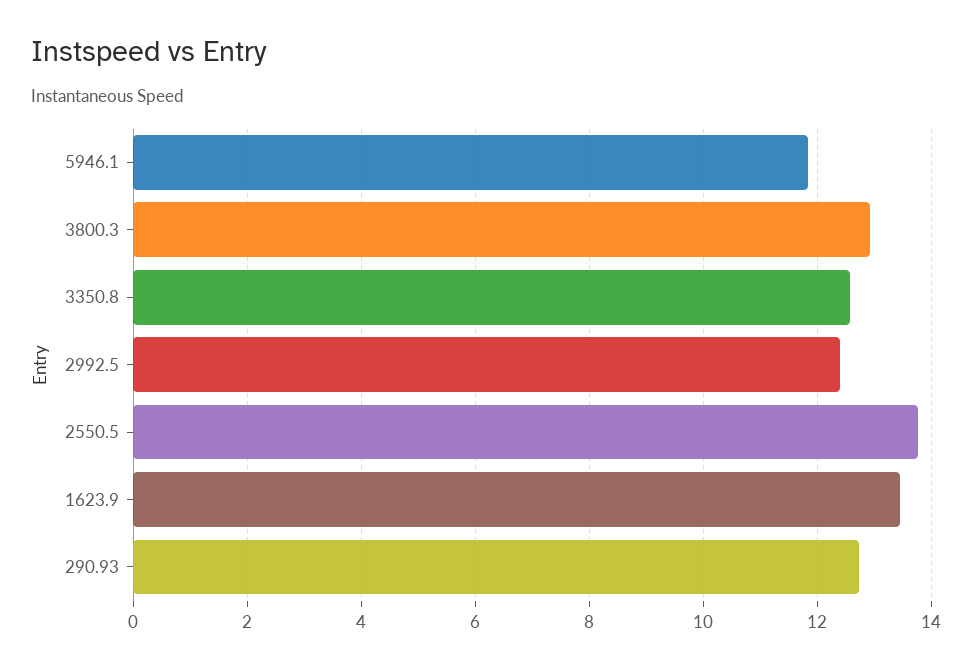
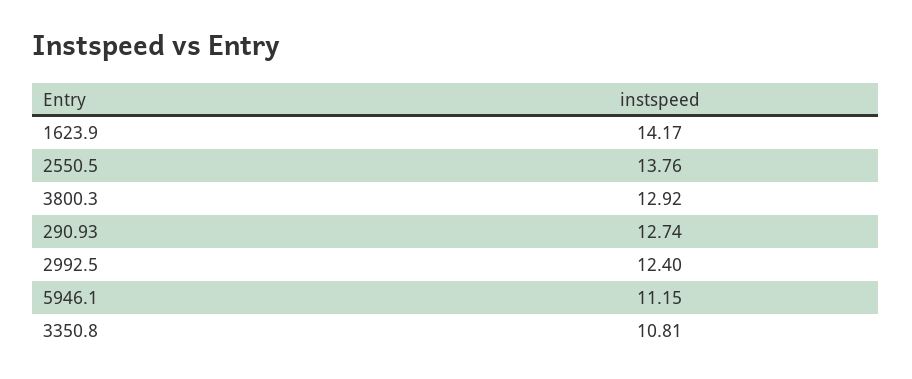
5946.1: 11.8 -> 11.15
3350.8: 12.6 -> 10.81
1623.9: 13.4 -> 14.17

